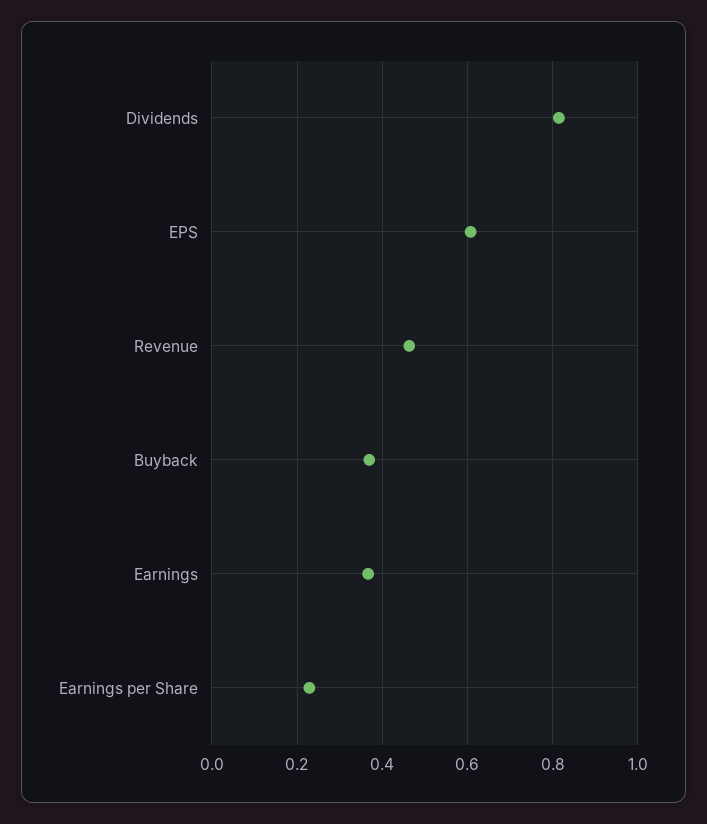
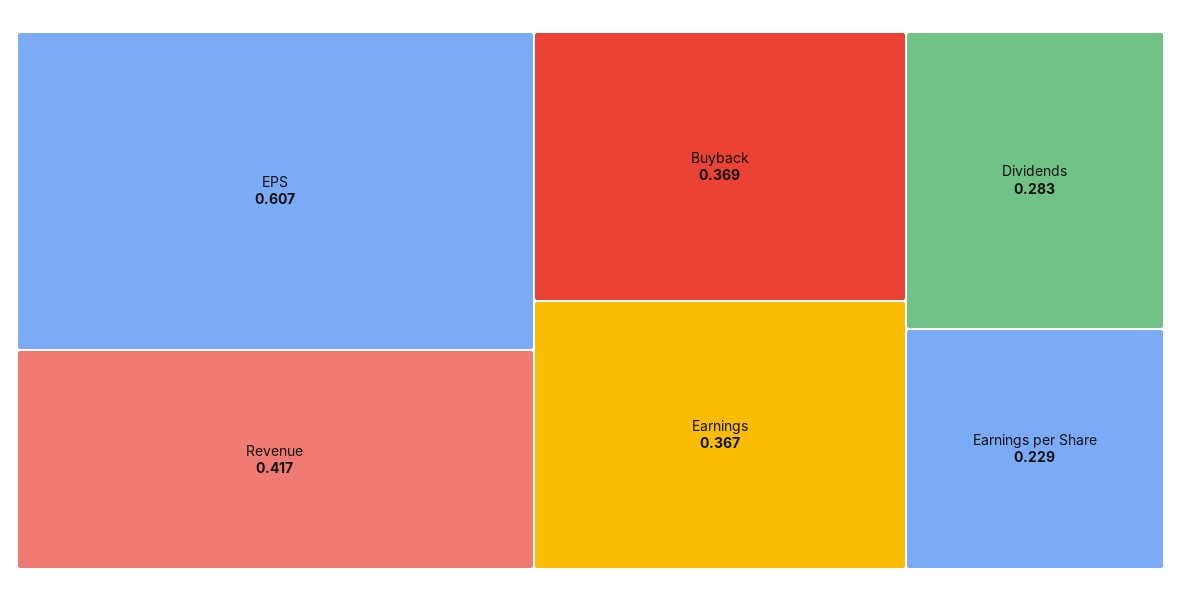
Dividends: 0.82 -> 0.283
Revenue: 0.46 -> 0.417

